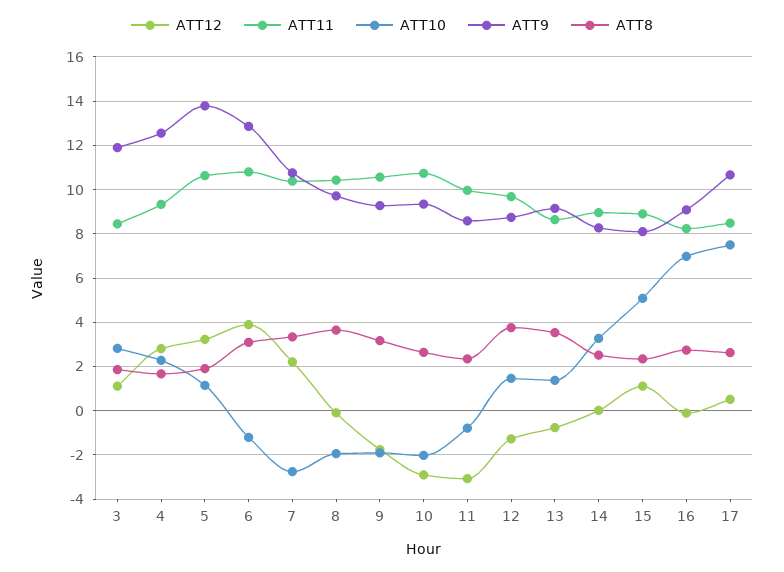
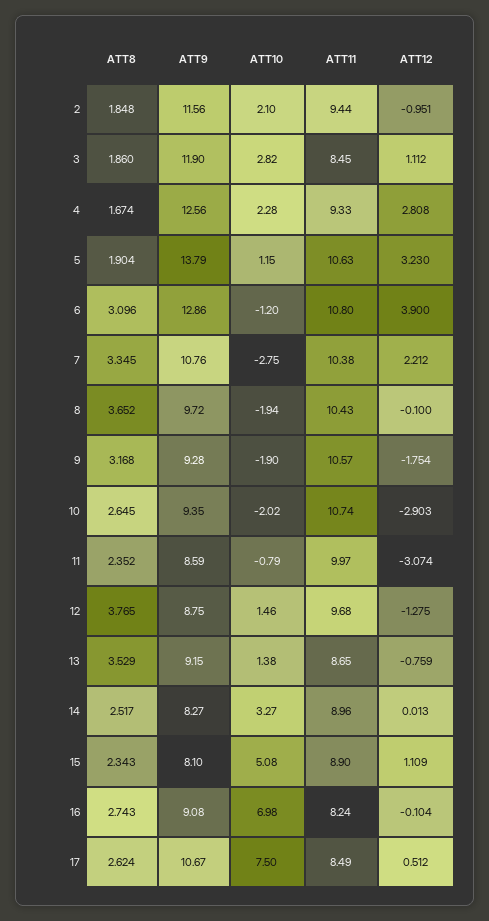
ATT8, 2: none -> 1.848
ATT9, 2: none -> 11.56
ATT10, 2: none -> 2.1
ATT11, 2: none -> 9.44
ATT12, 2: none -> -0.951

